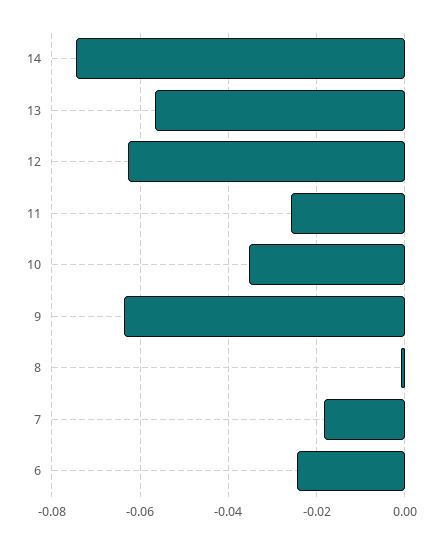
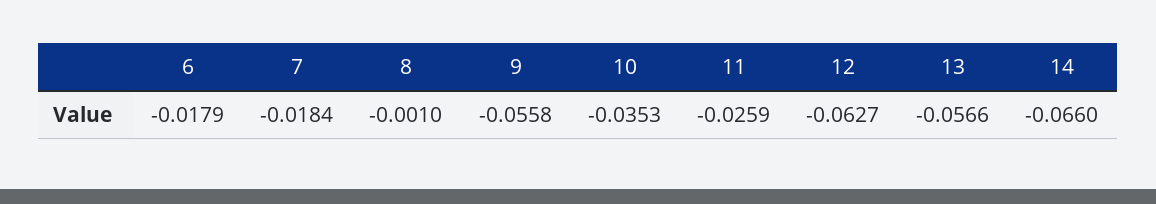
14: -0.074 -> -0.066
9: -0.064 -> -0.0558
6: -0.024 -> -0.0179

